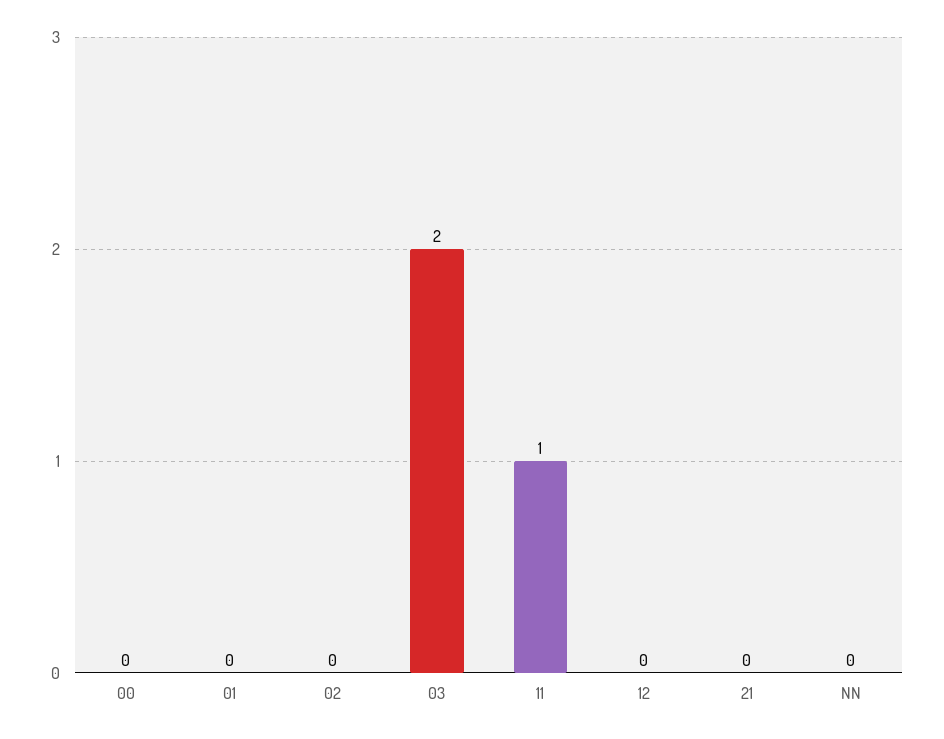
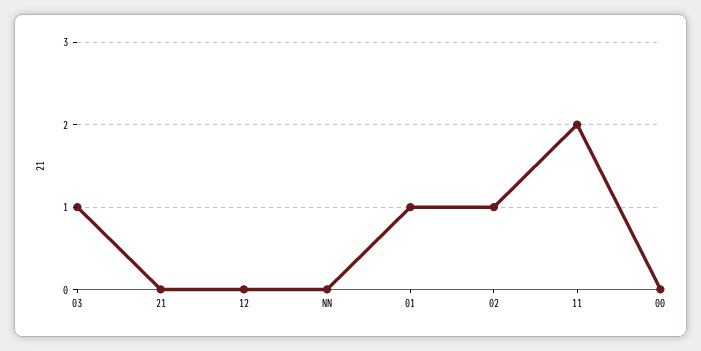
01: 0 -> 1
02: 0 -> 1
03: 2 -> 1
11: 1 -> 2

